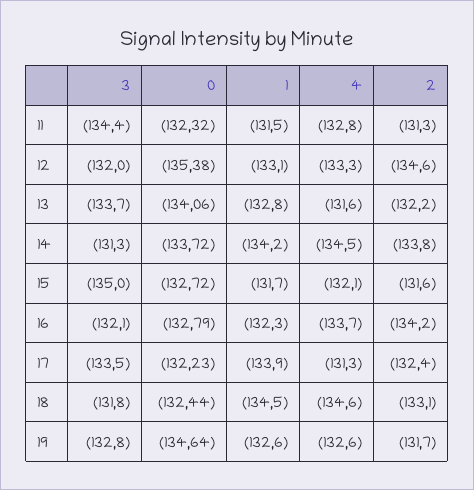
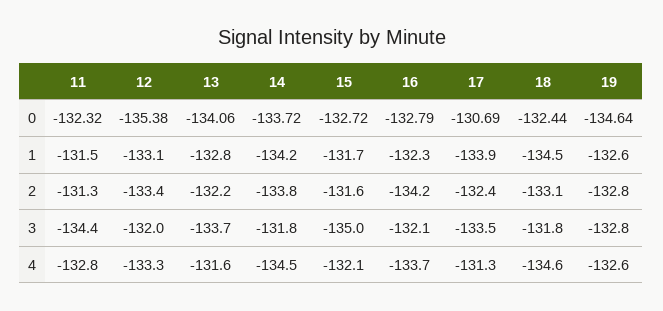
2, 12: -134.6 -> -133.4
3, 14: -131.3 -> -131.8
0, 17: -132.23 -> -130.69
2, 19: -131.7 -> -132.8

